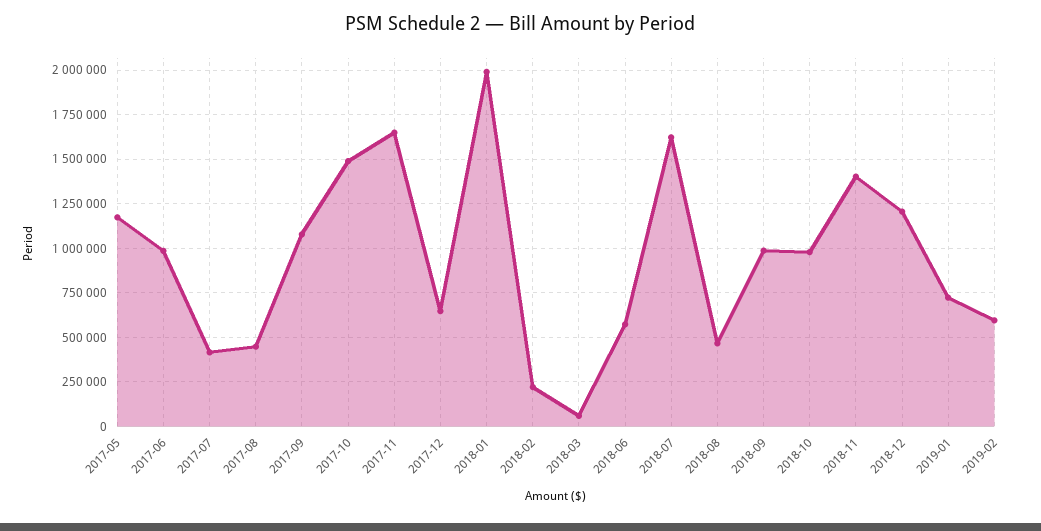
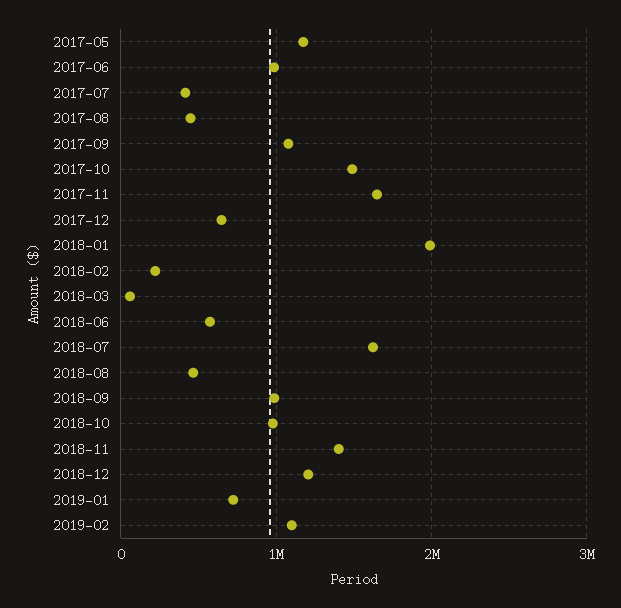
2019-02: 600000 -> 1100000

